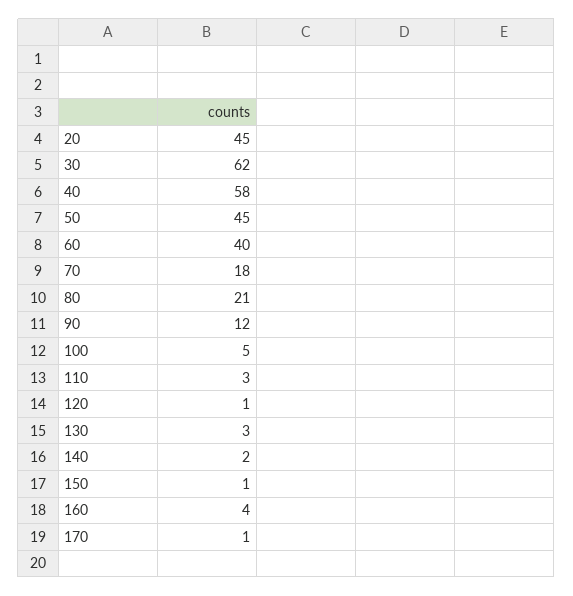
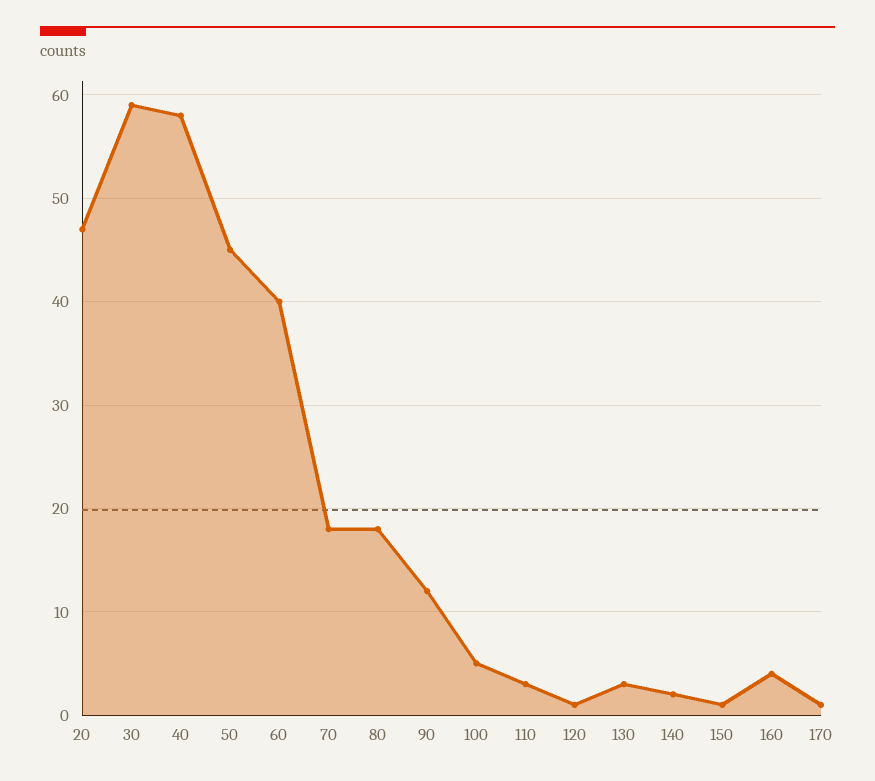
20: 45 -> 47
30: 62 -> 59
80: 21 -> 18

